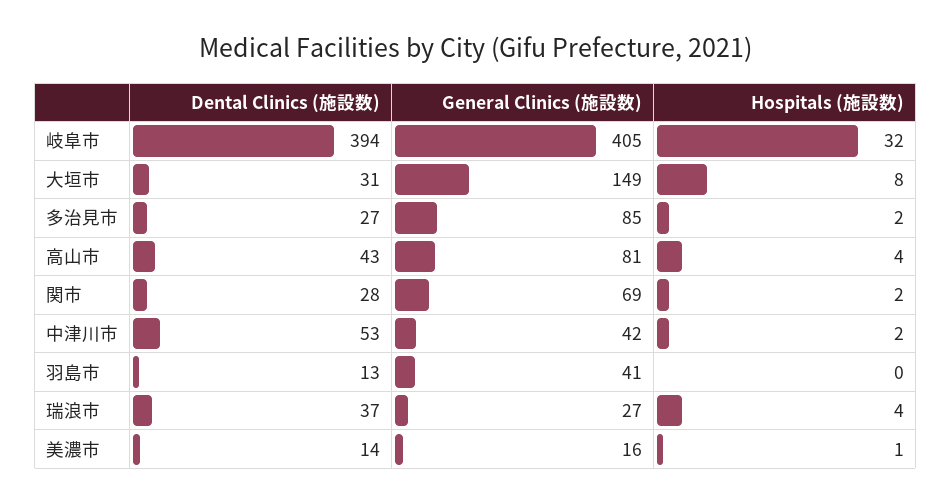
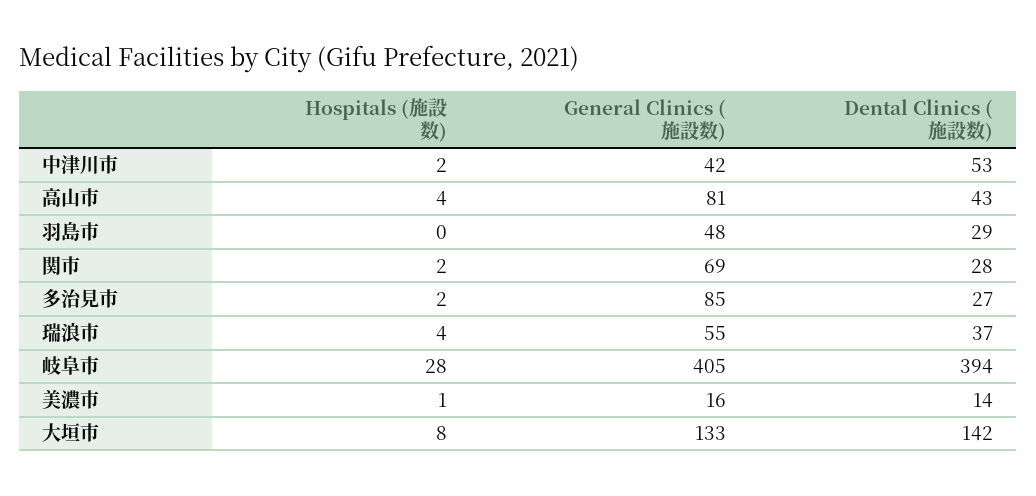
Hospitals (施設数), 岐阜市: 32 -> 28
Dental Clinics (施設数), 大垣市: 31 -> 142
General Clinics (施設数), 大垣市: 149 -> 133
Dental Clinics (施設数), 羽島市: 13 -> 29
General Clinics (施設数), 羽島市: 41 -> 48
General Clinics (施設数), 瑞浪市: 27 -> 55

